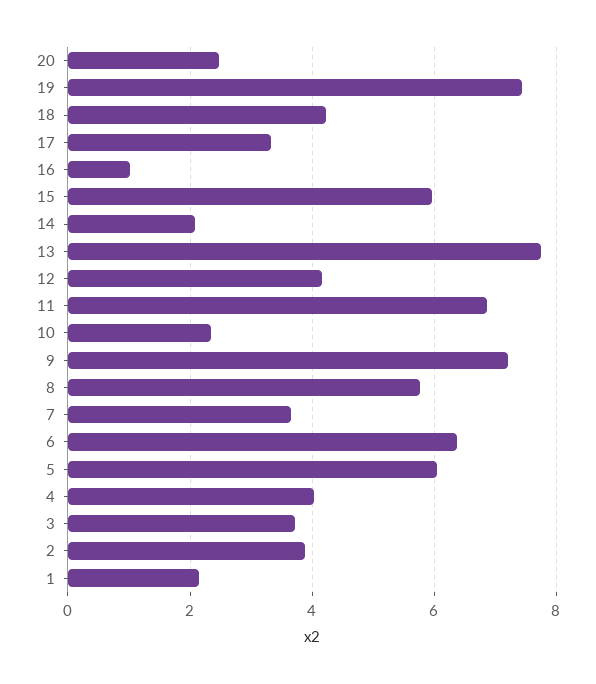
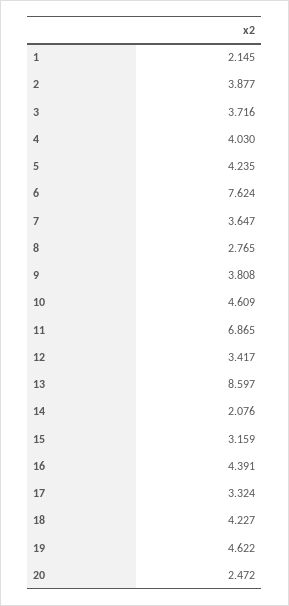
19: 7.4 -> 4.622
16: 1 -> 4.391
15: 6 -> 3.159
13: 7.8 -> 8.597
12: 4.2 -> 3.417
10: 2.4 -> 4.609
9: 7.2 -> 3.808
8: 5.8 -> 2.765
6: 6.4 -> 7.624
5: 6 -> 4.235

